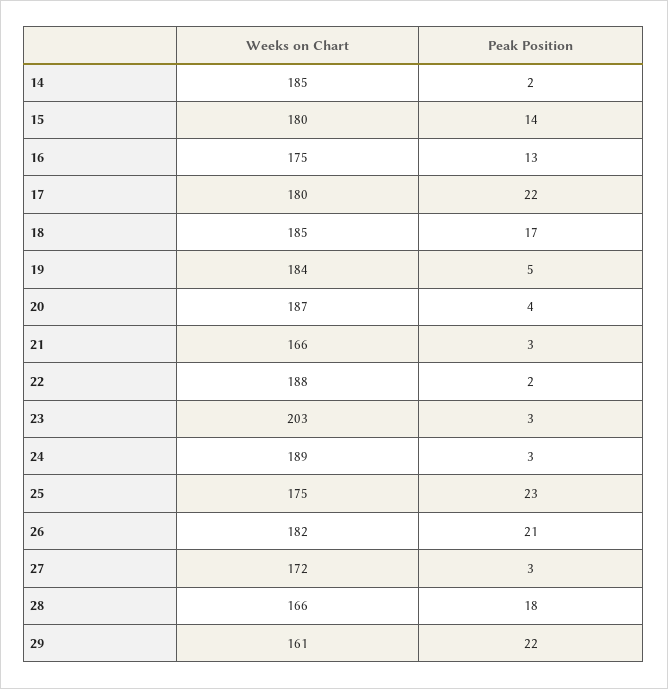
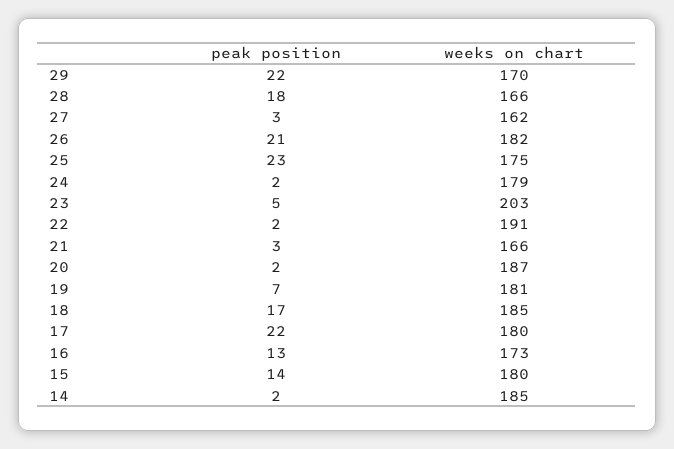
Weeks on Chart, 16: 175 -> 173
Weeks on Chart, 19: 184 -> 181
Peak Position, 19: 5 -> 7
Peak Position, 20: 4 -> 2
Weeks on Chart, 22: 188 -> 191
Peak Position, 23: 3 -> 5
Weeks on Chart, 24: 189 -> 179
Peak Position, 24: 3 -> 2
Weeks on Chart, 27: 172 -> 162
Weeks on Chart, 29: 161 -> 170

